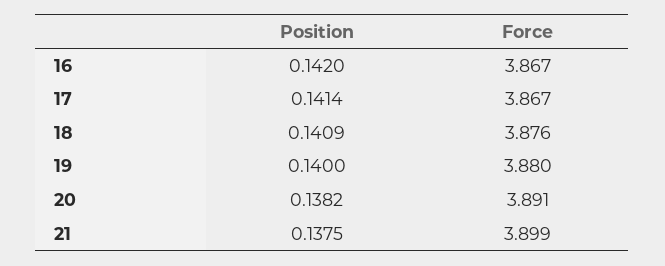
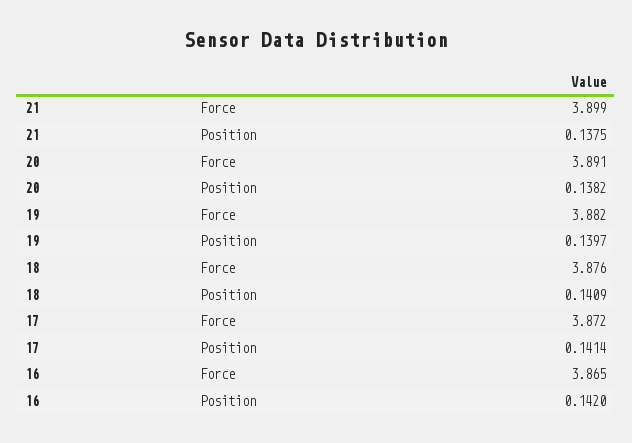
Force, 16: 3.867 -> 3.865
Force, 17: 3.867 -> 3.872
Position, 19: 0.14 -> 0.1397
Force, 19: 3.88 -> 3.882

